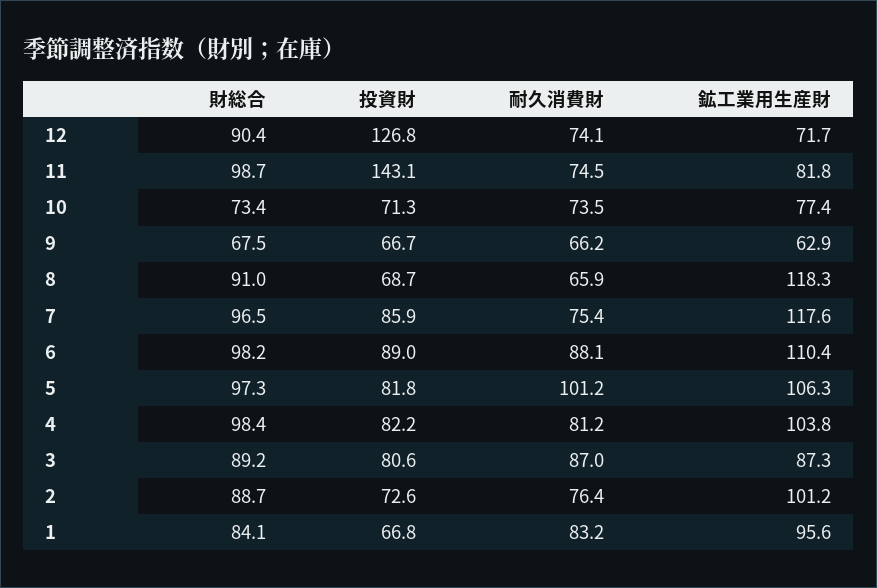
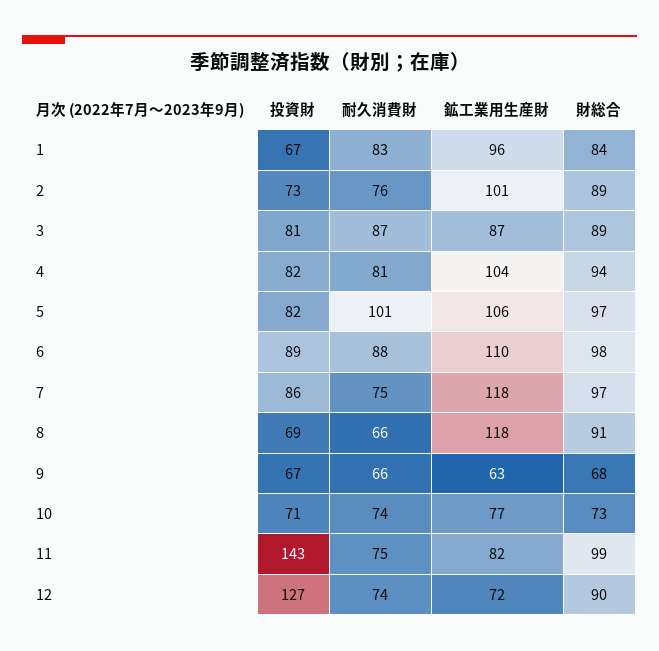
財総合, 4: 98.4 -> 94

